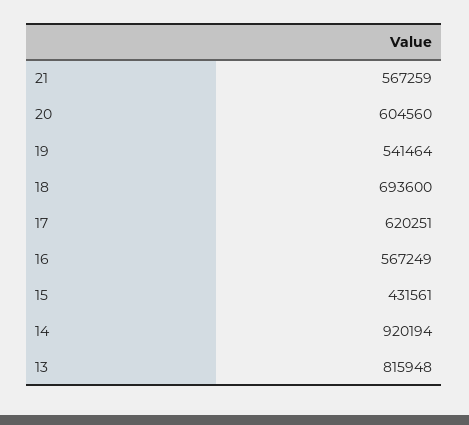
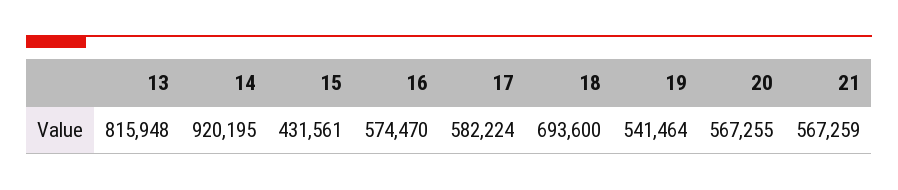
20: 604560 -> 567255
17: 620251 -> 582224
16: 567249 -> 574470
14: 920194 -> 920195

